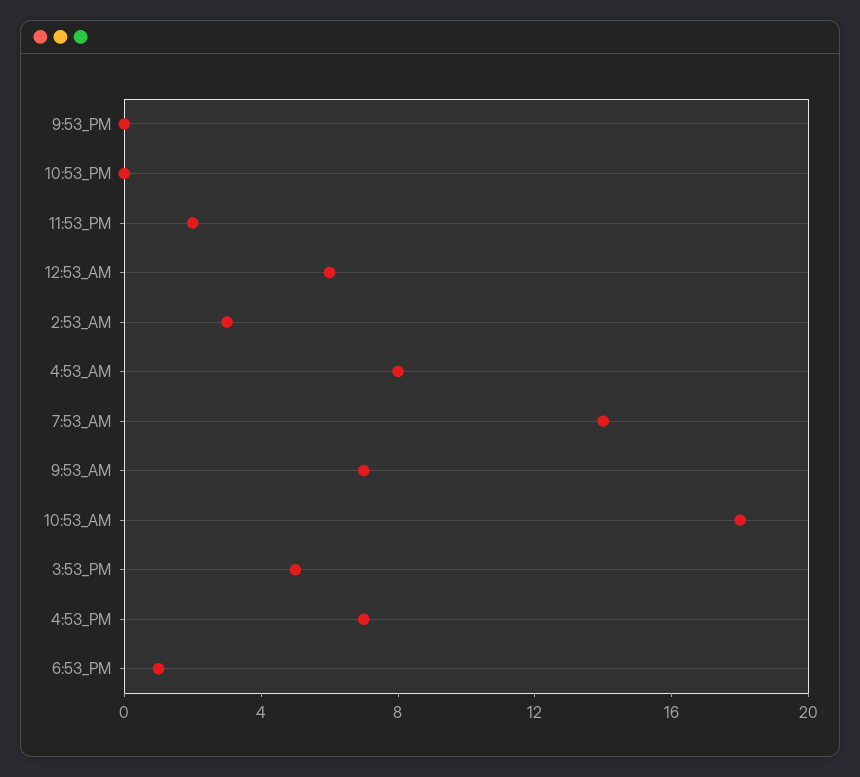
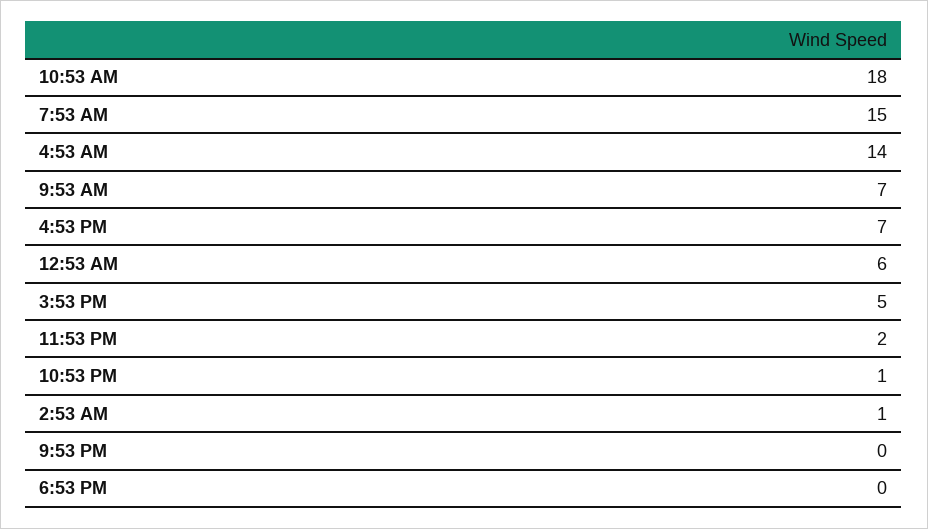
10:53_PM: 0 -> 1
2:53_AM: 3 -> 1
4:53_AM: 8 -> 14
7:53_AM: 14 -> 15
6:53_PM: 1 -> 0

